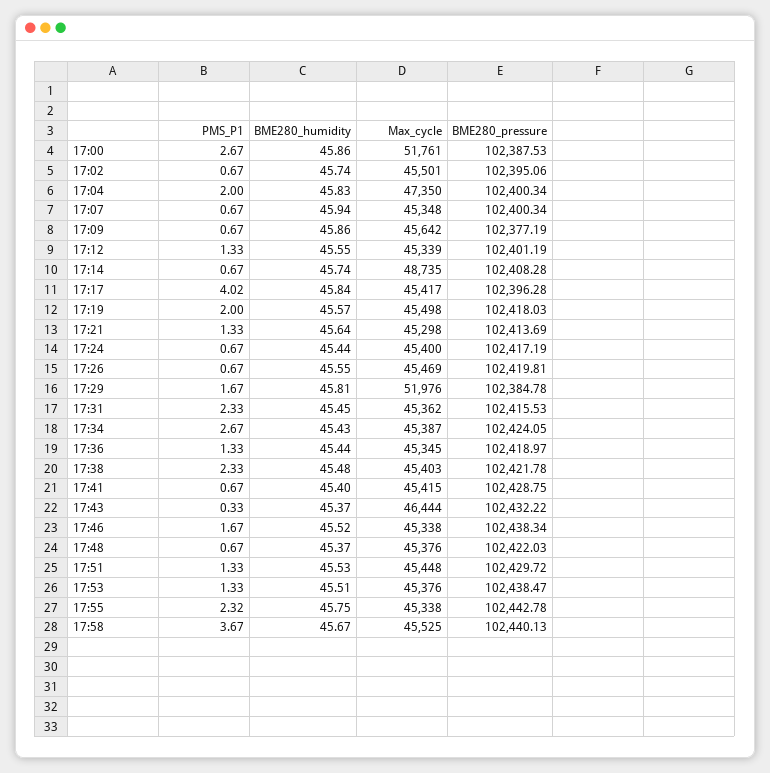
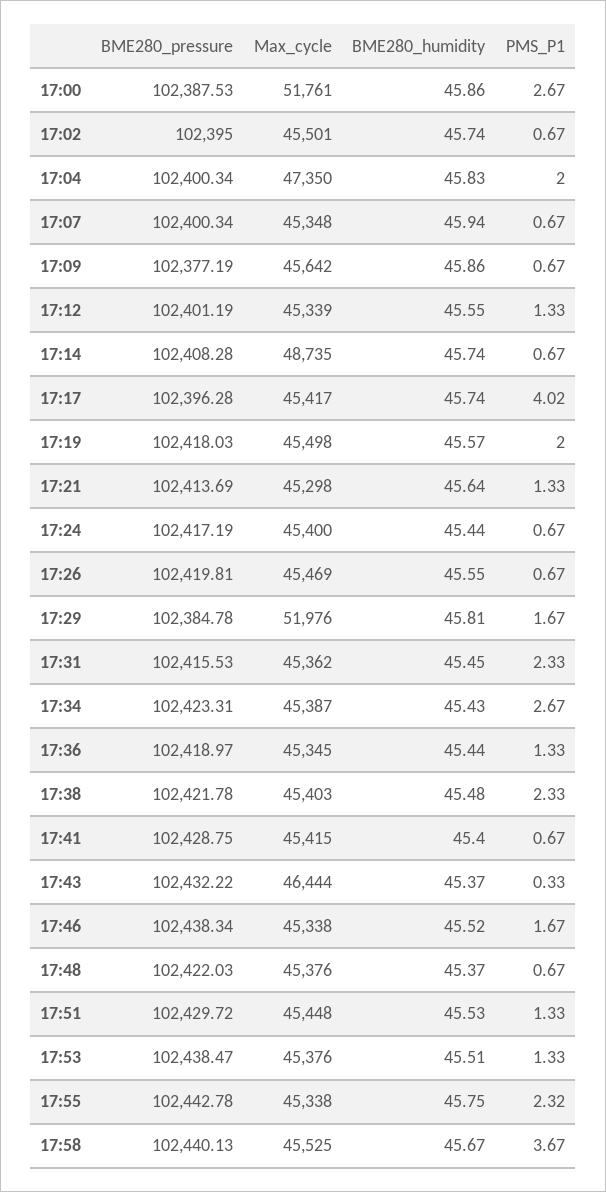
BME280_pressure, 17:02: 102395.06 -> 102395
BME280_humidity, 17:17: 45.84 -> 45.74
BME280_pressure, 17:34: 102424.05 -> 102423.31

